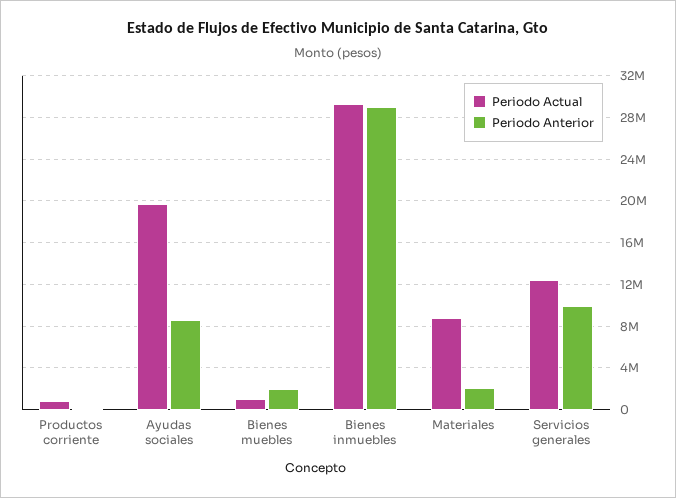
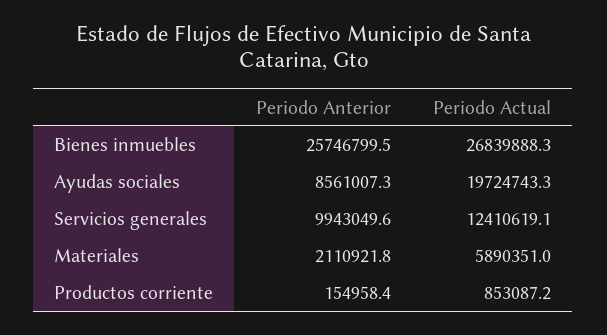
Periodo Actual, Bienes muebles: 1000000 -> none
Periodo Anterior, Bienes muebles: 2000000 -> none
Periodo Actual, Bienes inmuebles: 29000000 -> 26839888.3
Periodo Anterior, Bienes inmuebles: 29000000 -> 25746799.5
Periodo Actual, Materiales: 9000000 -> 5890351

